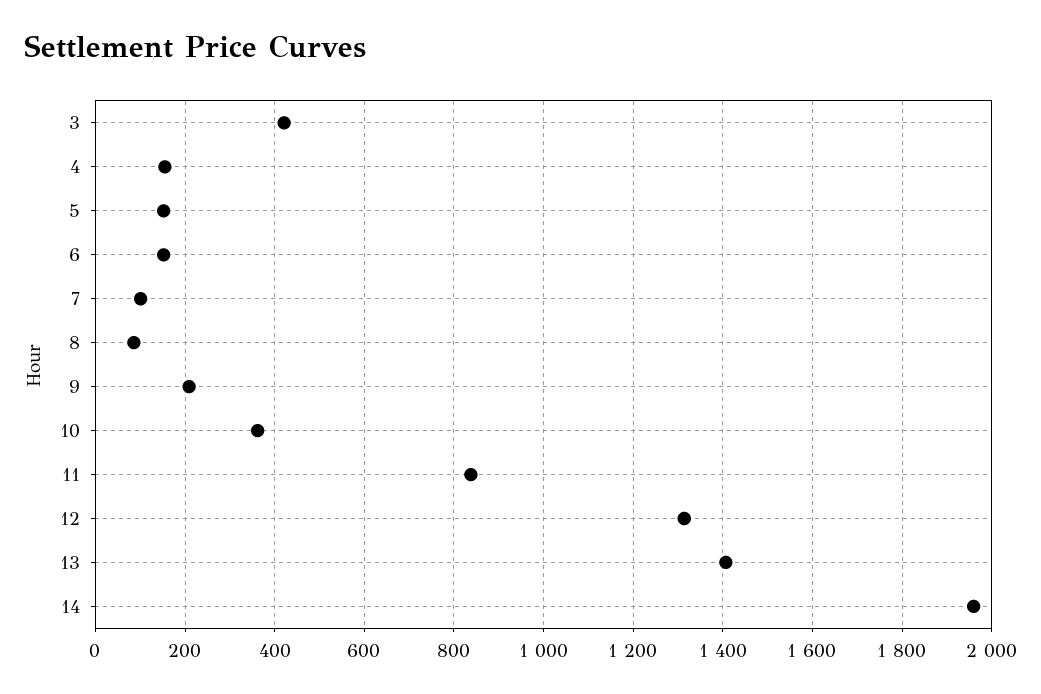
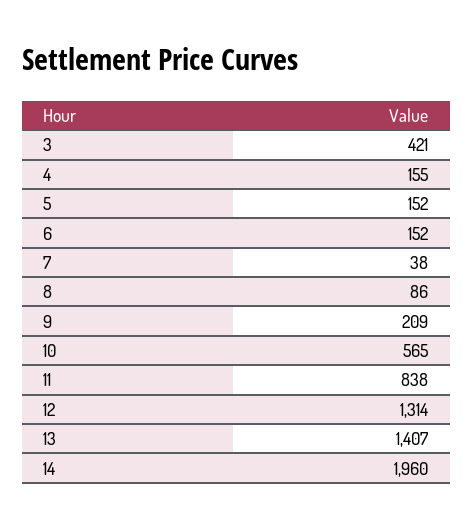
7: 100 -> 38
10: 360 -> 565

